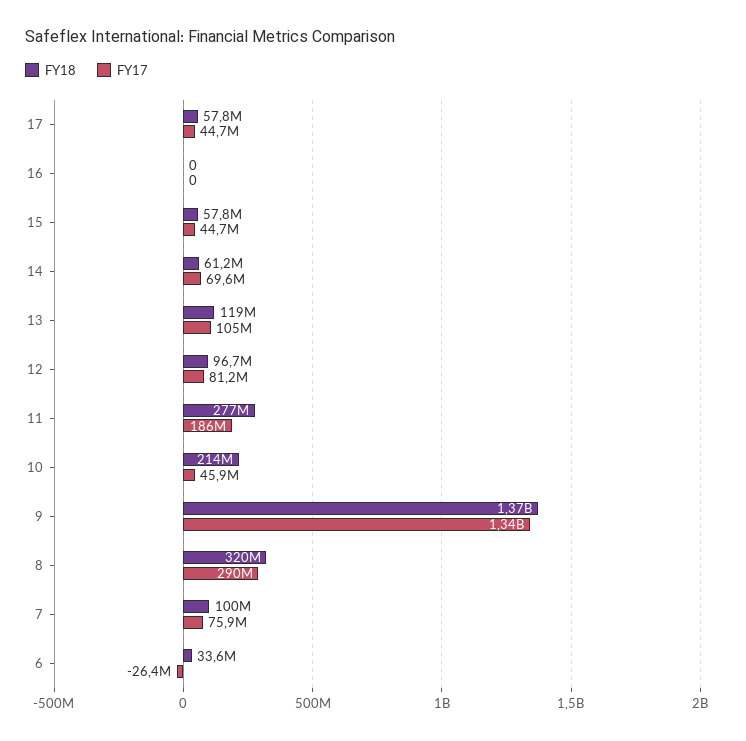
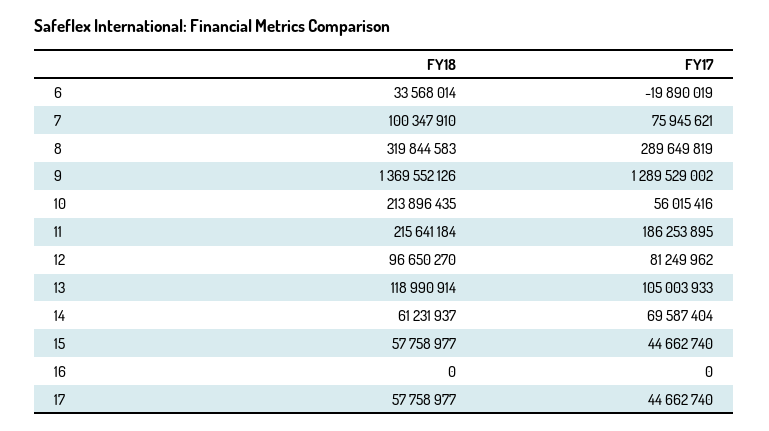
FY18, 11: 277000000 -> 215641184
FY17, 10: 45900000 -> 56015416
FY17, 9: 1340000000 -> 1289529002
FY17, 6: -26400000 -> -19890019

